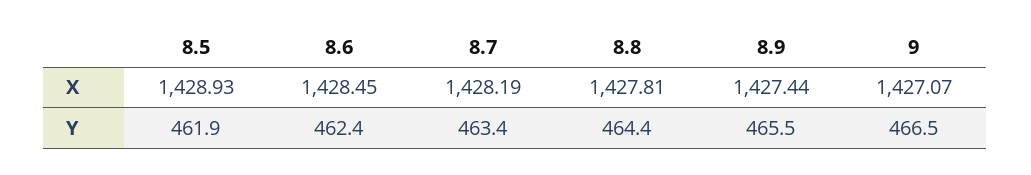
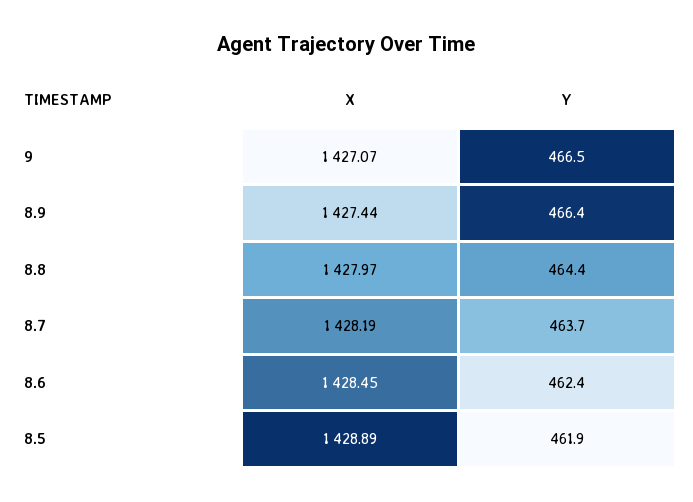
8.5, X: 1428.93 -> 1428.89
8.8, X: 1427.81 -> 1427.97
8.7, Y: 463.4 -> 463.7
8.9, Y: 465.5 -> 466.4

